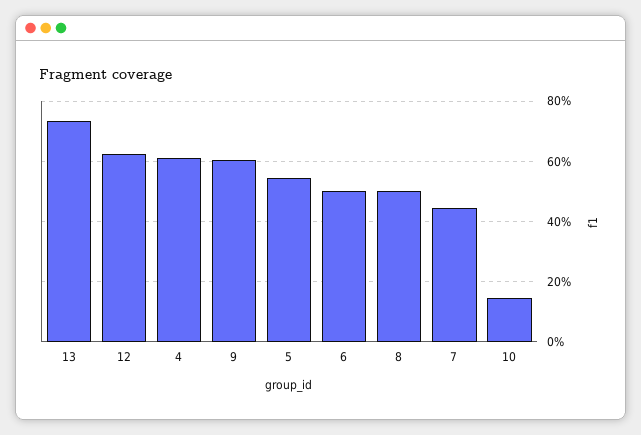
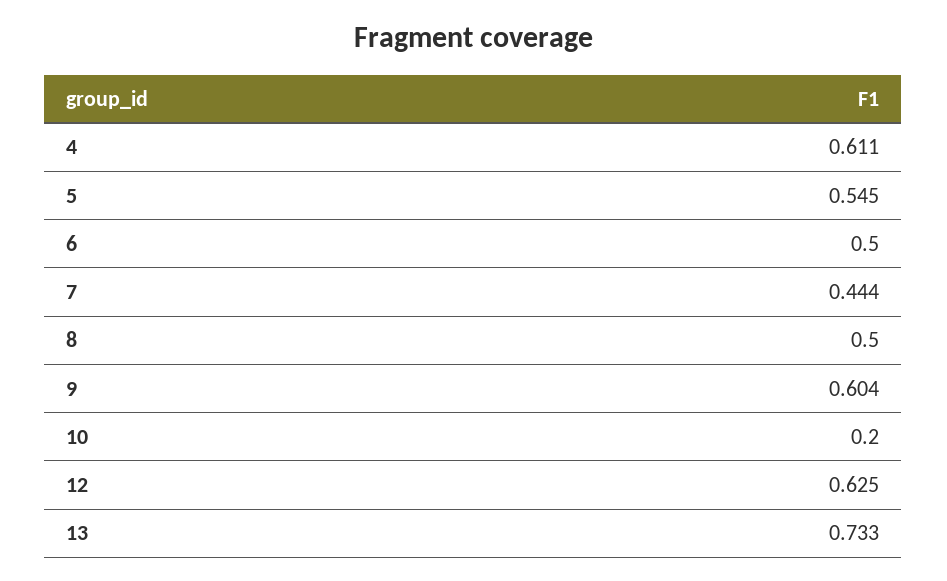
10: 0.14 -> 0.2

